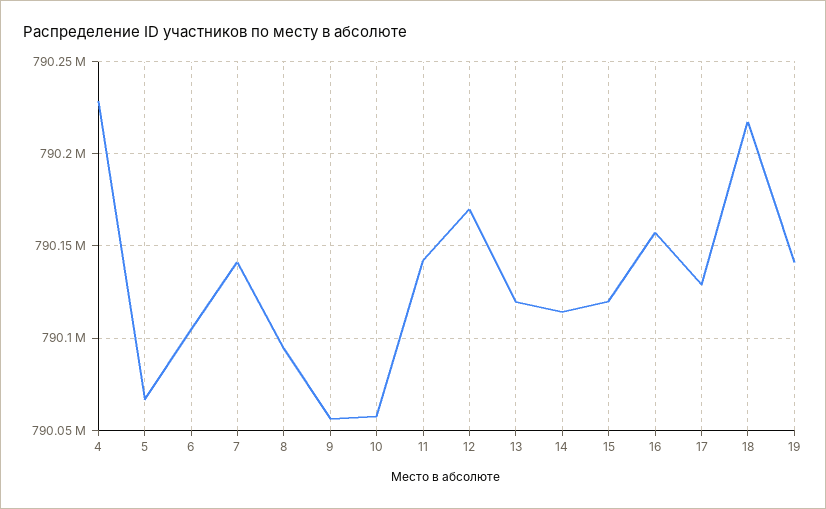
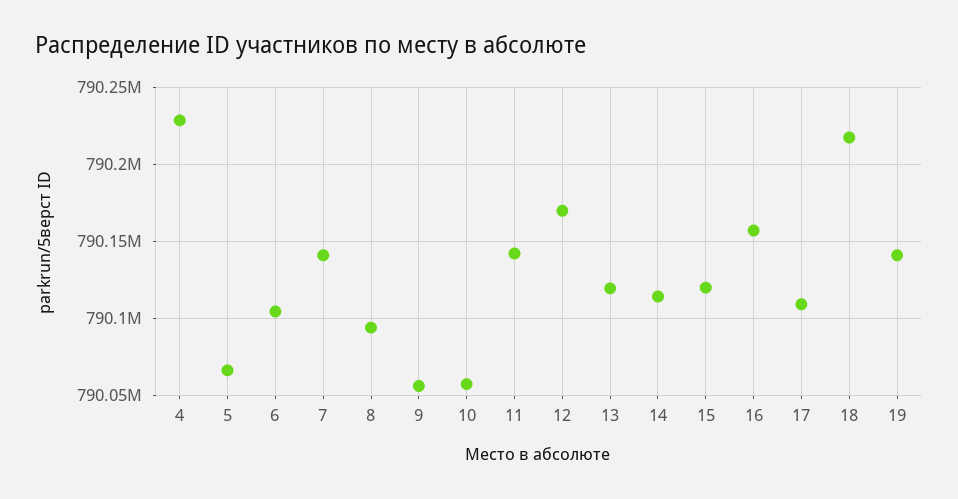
17: 790130000 -> 790110000

